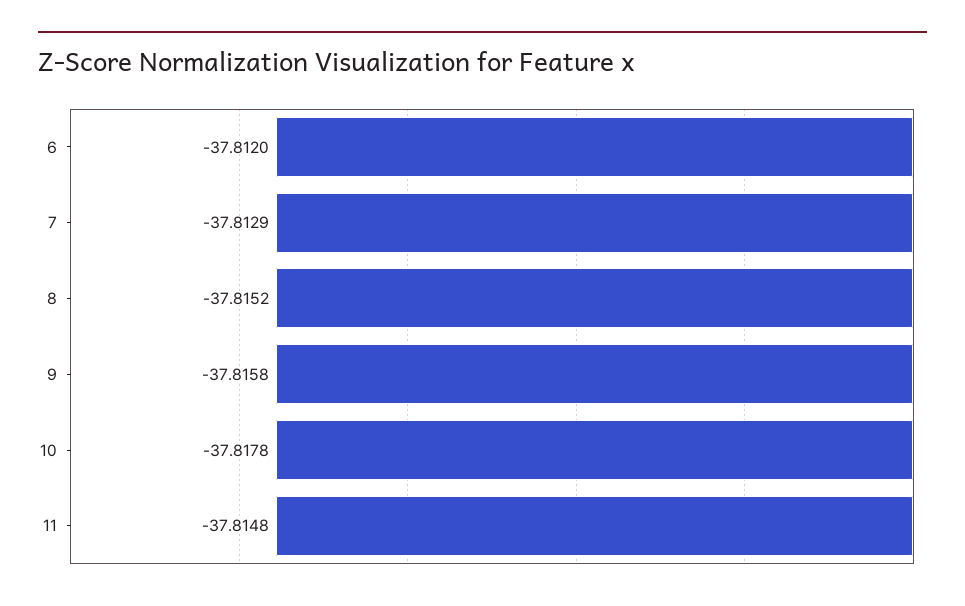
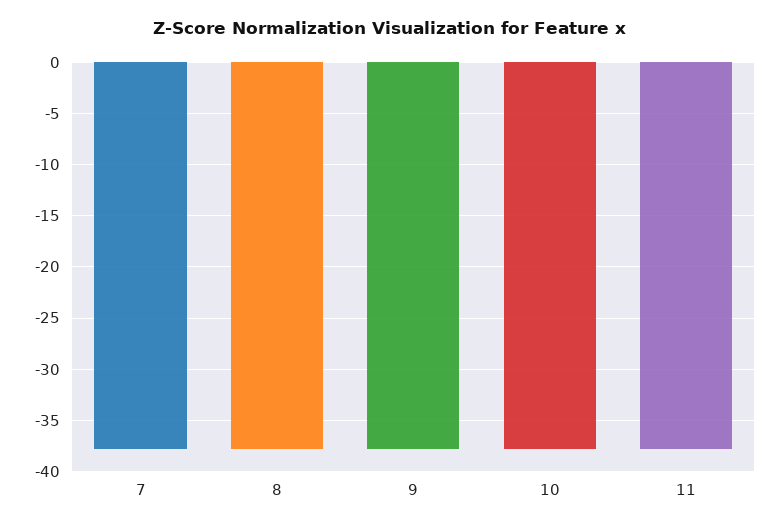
6: -37.812 -> none

